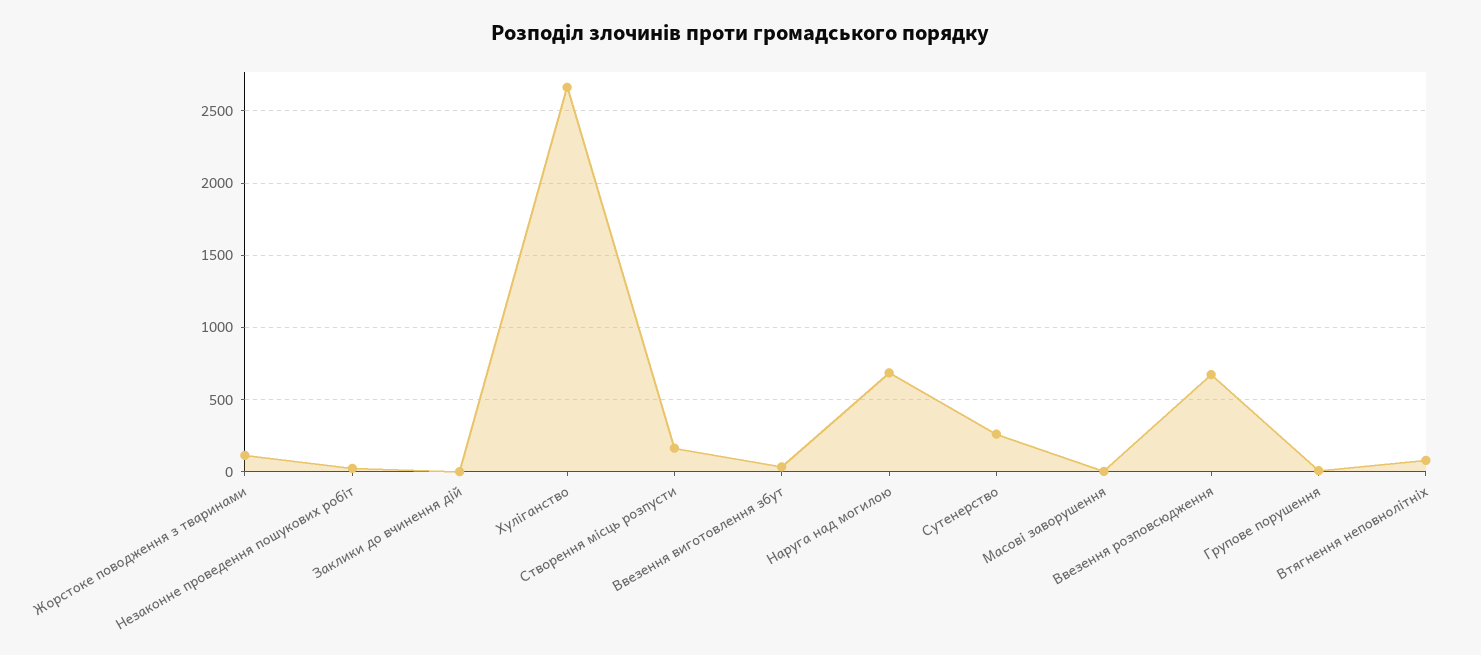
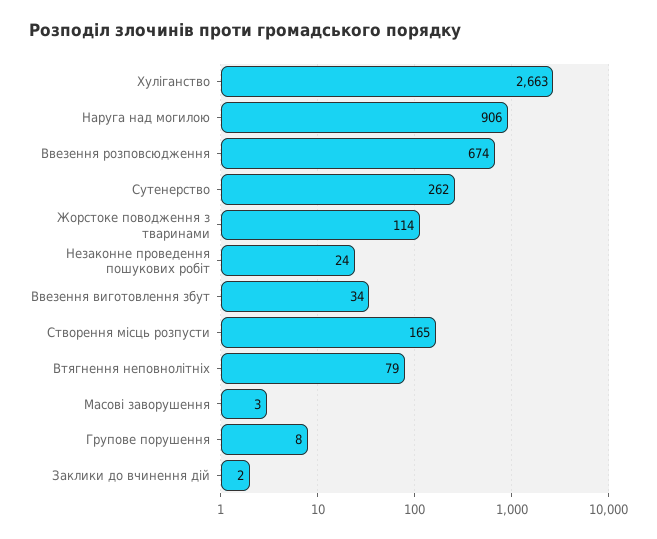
Наруга над могилою: 700 -> 906

